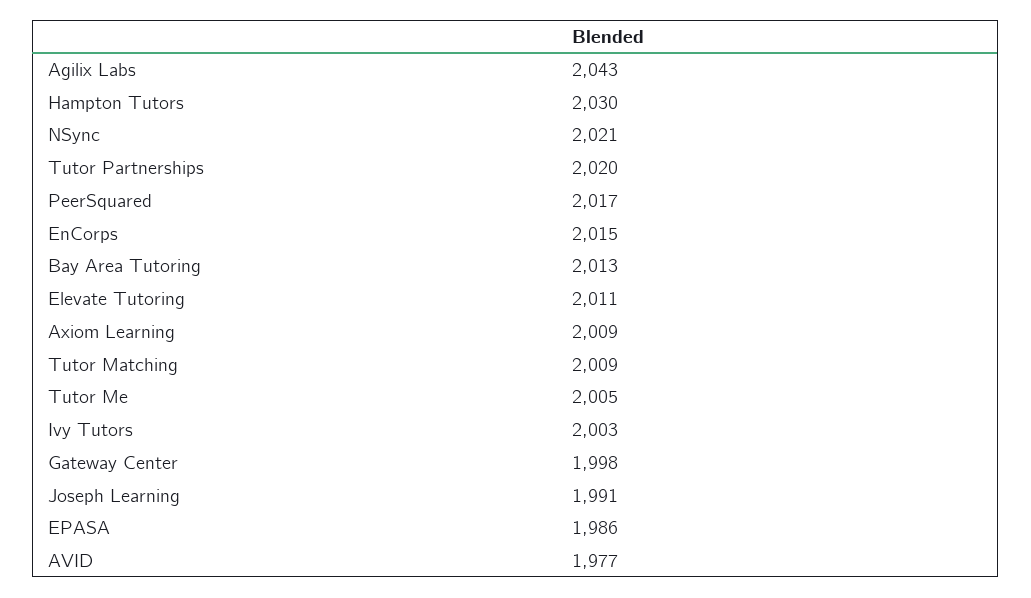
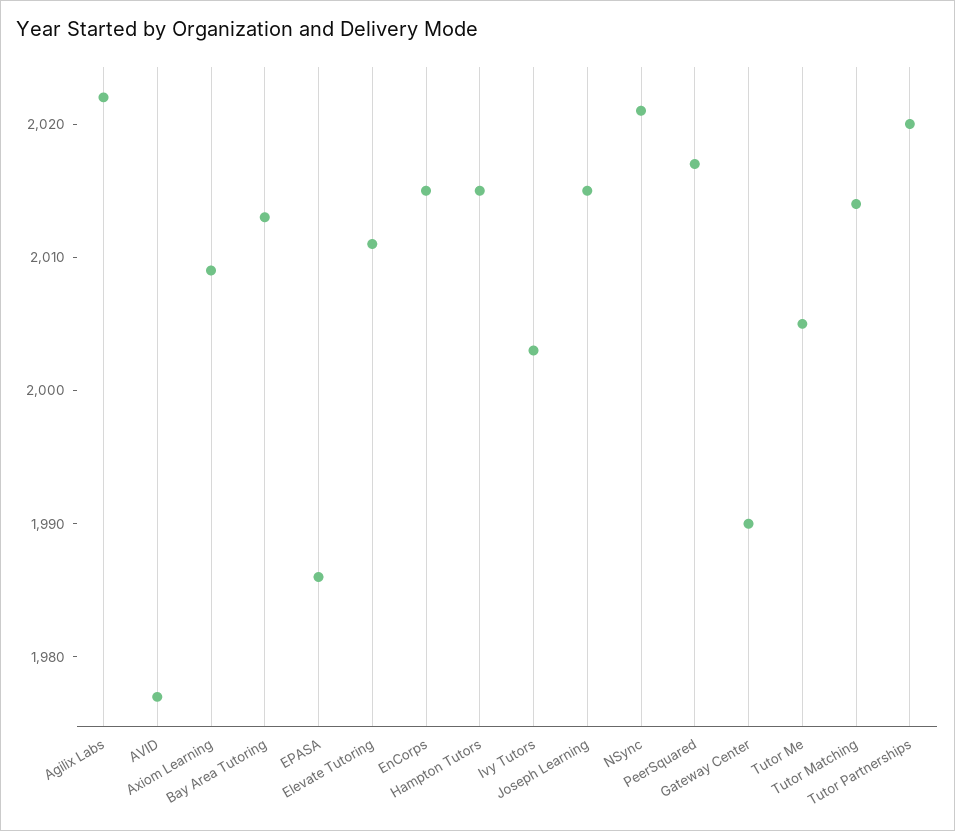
Agilix Labs: 2043 -> 2022
Hampton Tutors: 2030 -> 2015
Tutor Matching: 2009 -> 2014
Gateway Center: 1998 -> 1990
Joseph Learning: 1991 -> 2015

